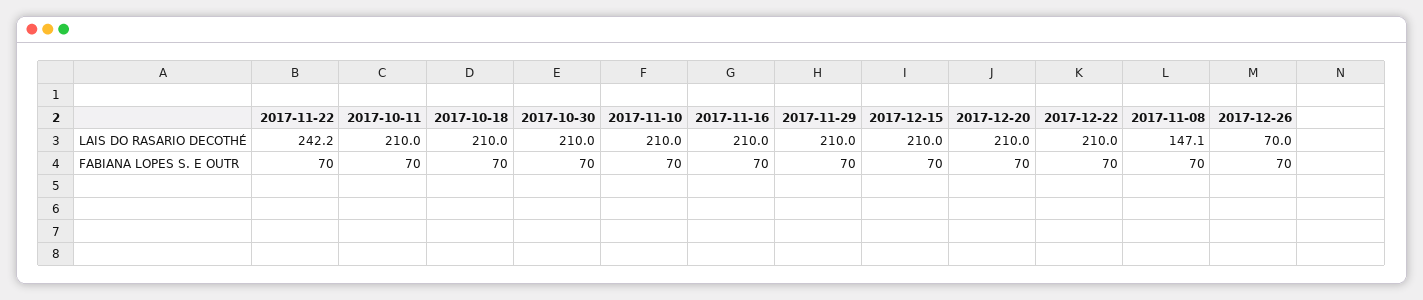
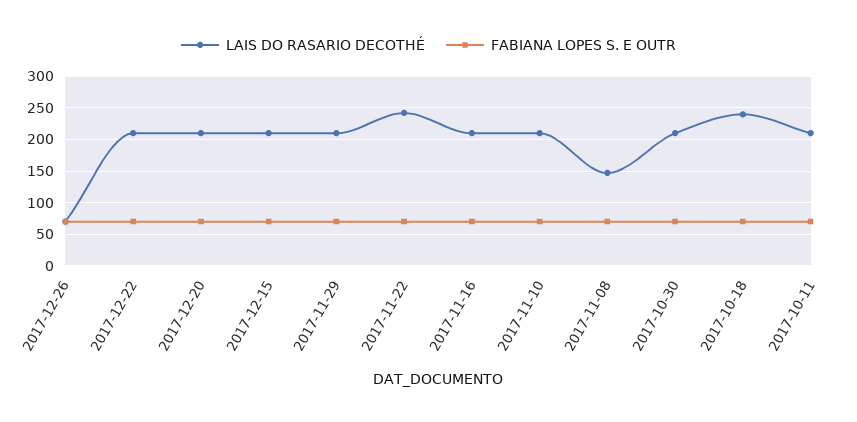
LAIS DO RASARIO DECOTHÉ, 2017-10-18: 210 -> 240

